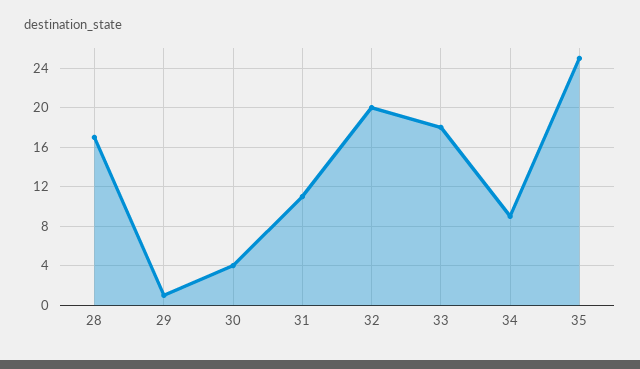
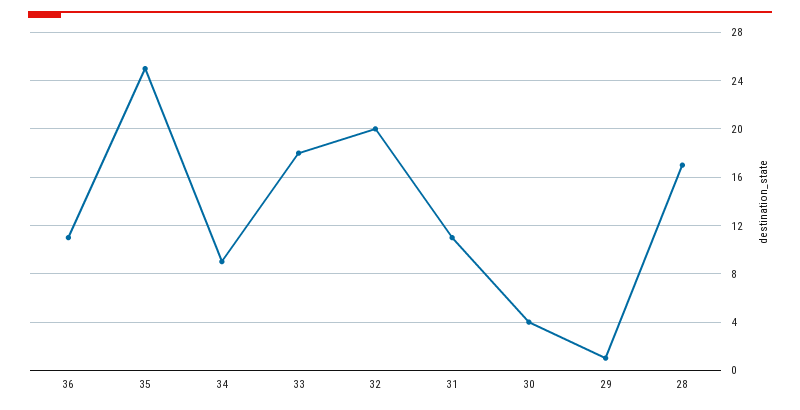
36: none -> 11

